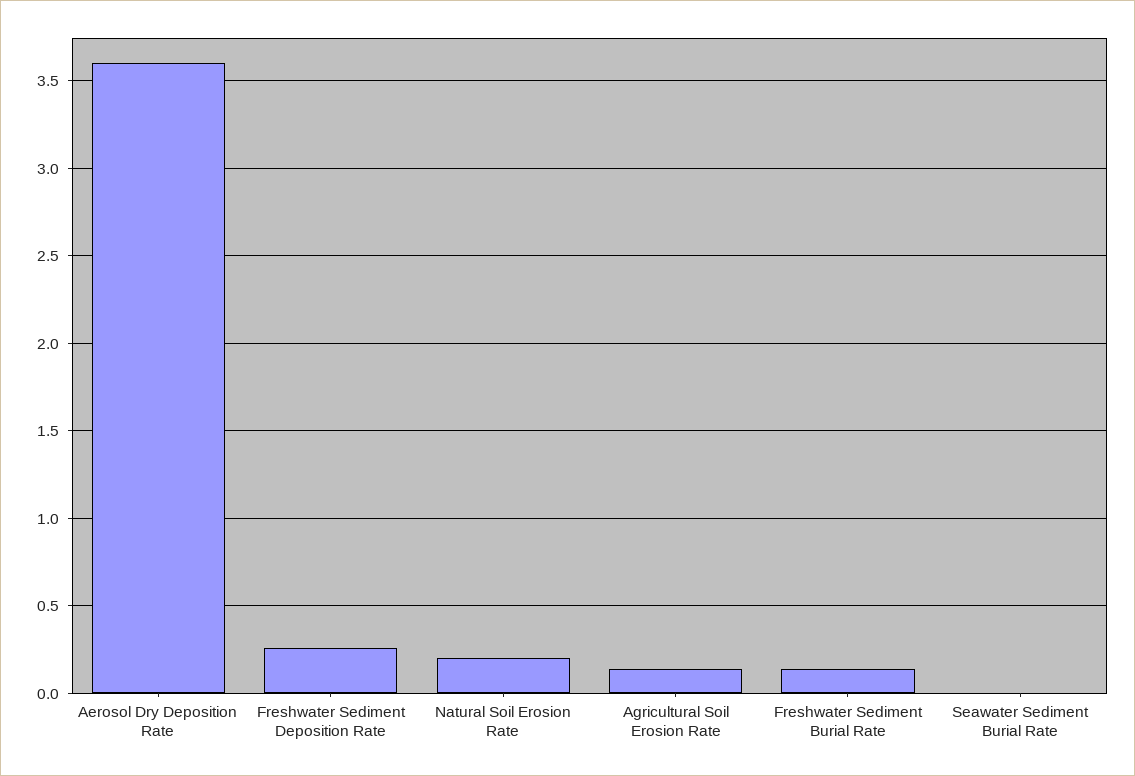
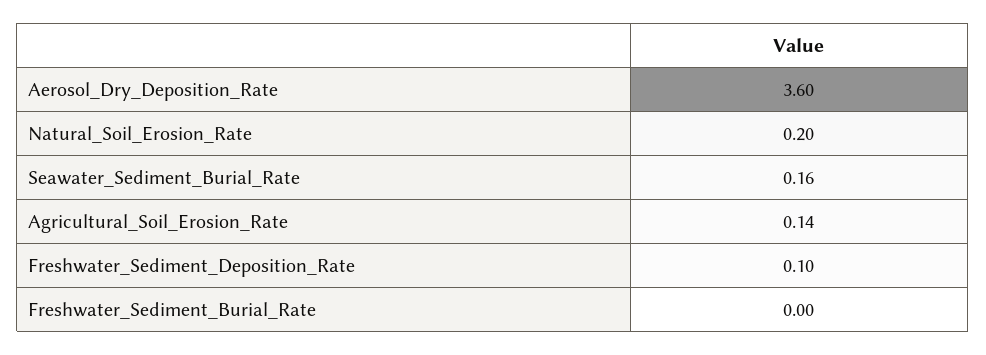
Freshwater Sediment Deposition Rate: 0.25 -> 0.1
Freshwater Sediment Burial Rate: 0.15 -> 0
Seawater Sediment Burial Rate: 0 -> 0.16

